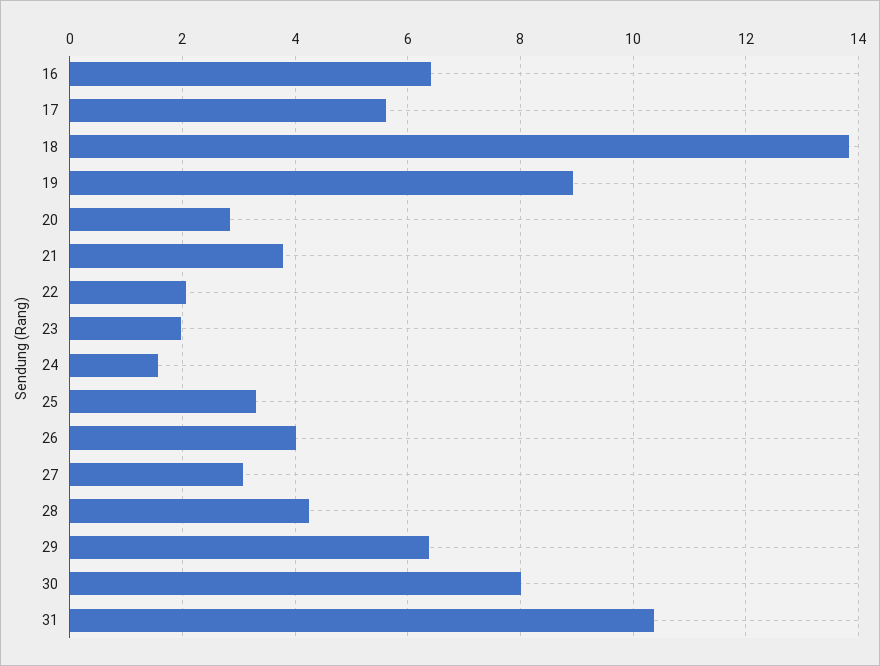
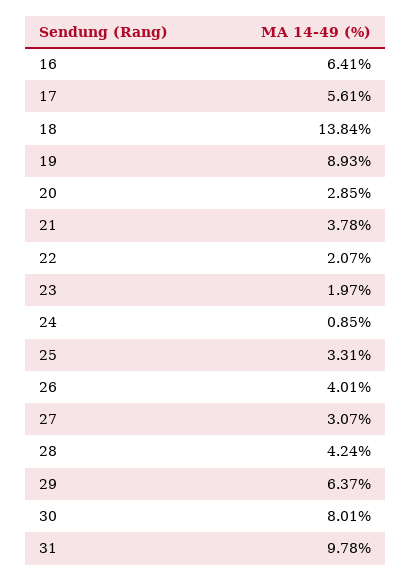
24: 1.6 -> 0.85
31: 10.4 -> 9.78

